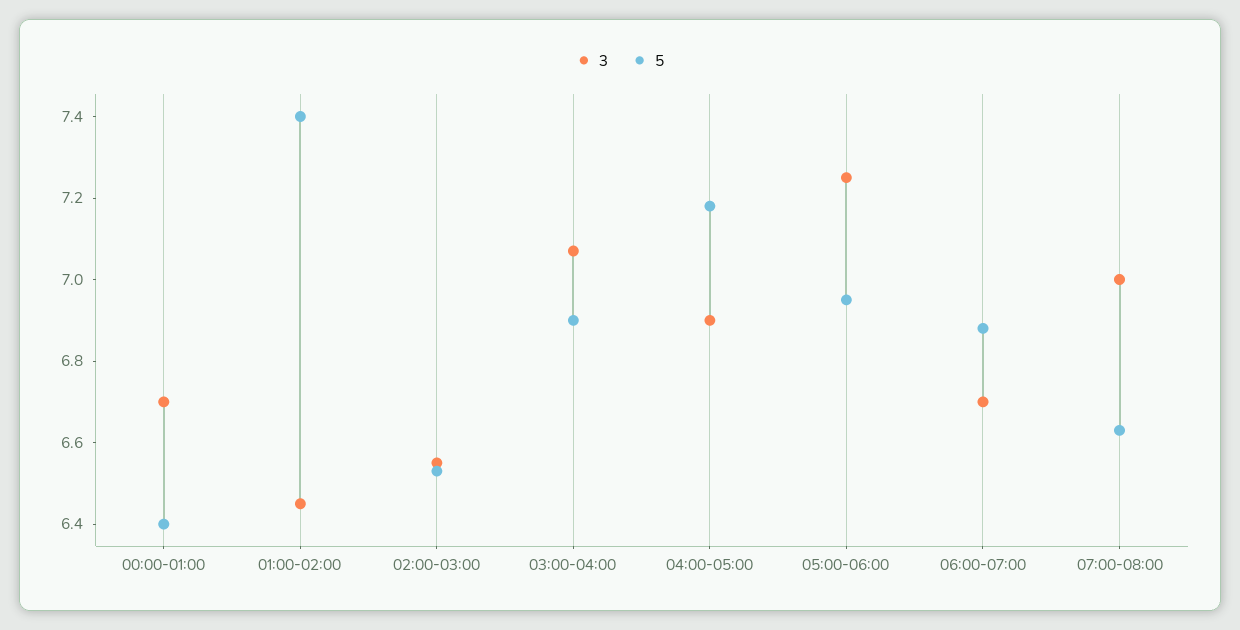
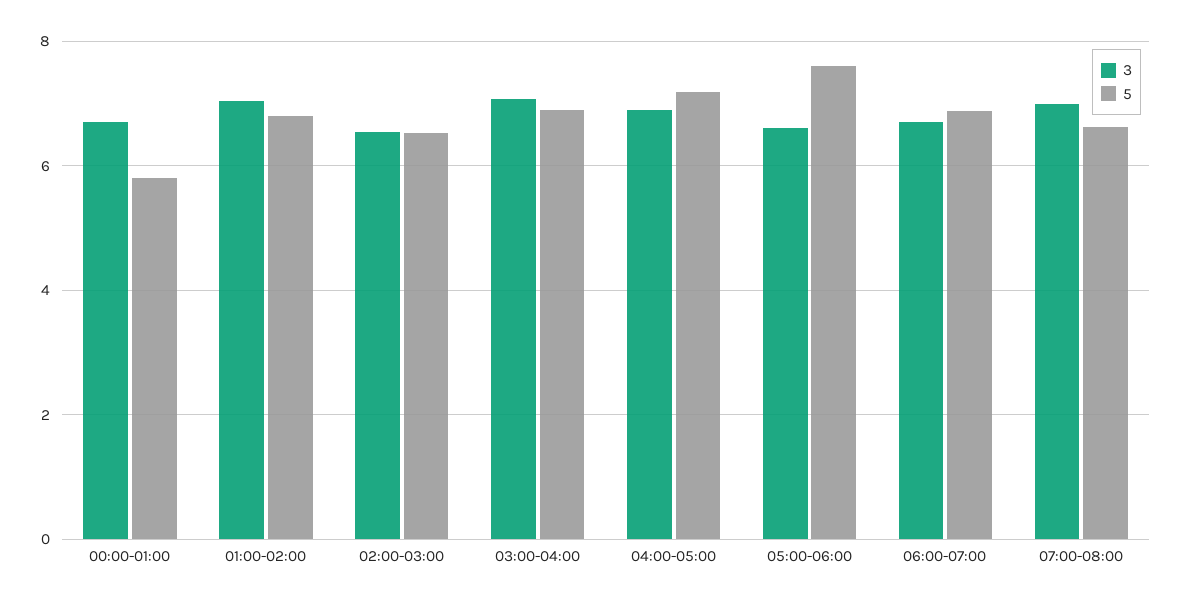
5, 00:00-01:00: 6.4 -> 5.8
3, 01:00-02:00: 6.45 -> 7
5, 01:00-02:00: 7.4 -> 6.8
3, 05:00-06:00: 7.25 -> 6.6
5, 05:00-06:00: 6.95 -> 7.6

